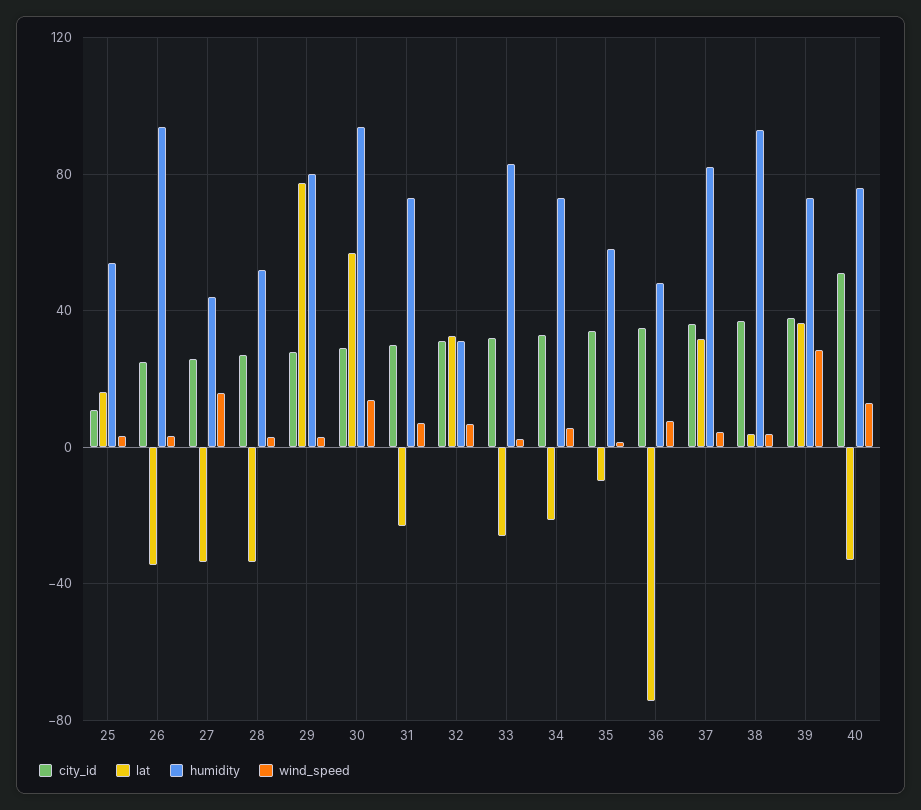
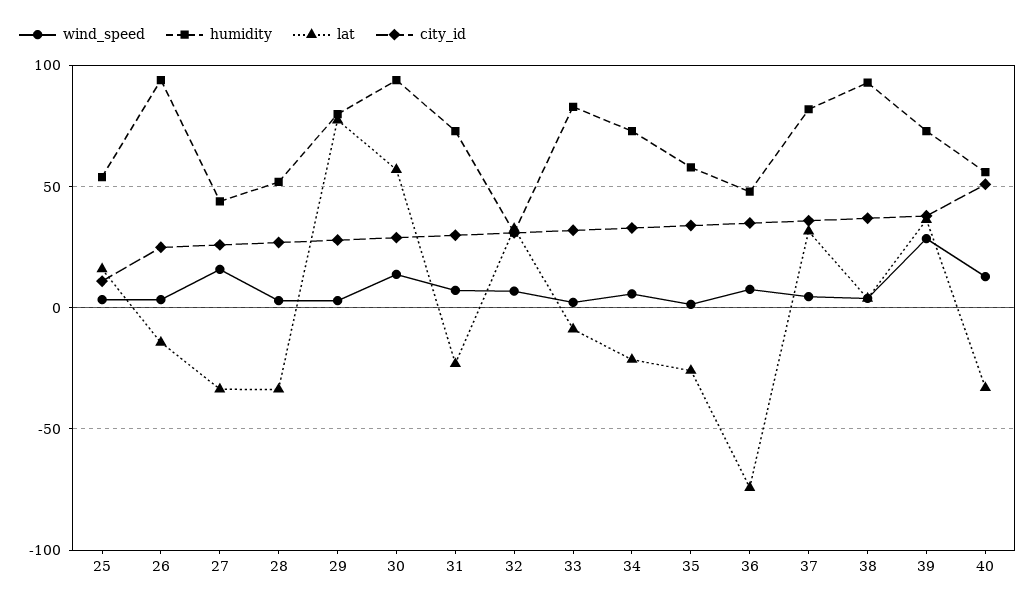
lat, 26: -35 -> -15
lat, 33: -25 -> -10
lat, 35: -10 -> -25
humidity, 40: 75 -> 55

